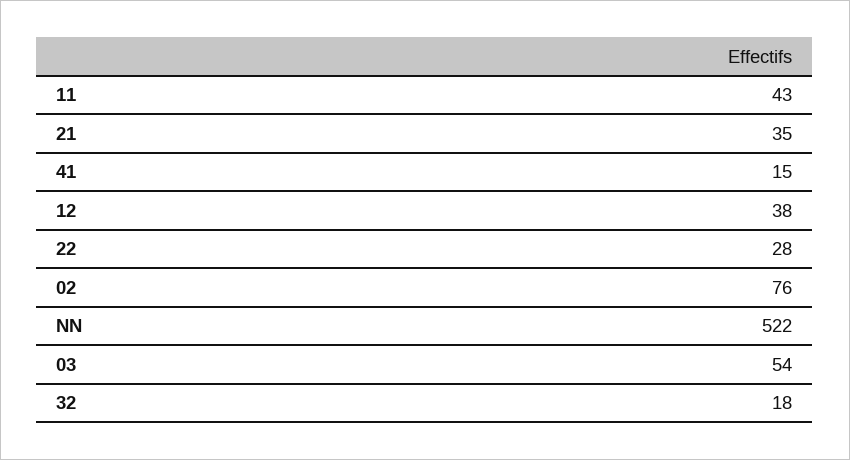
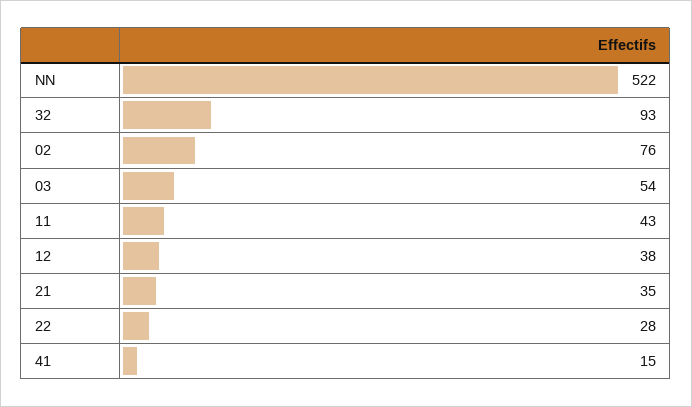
32: 18 -> 93

